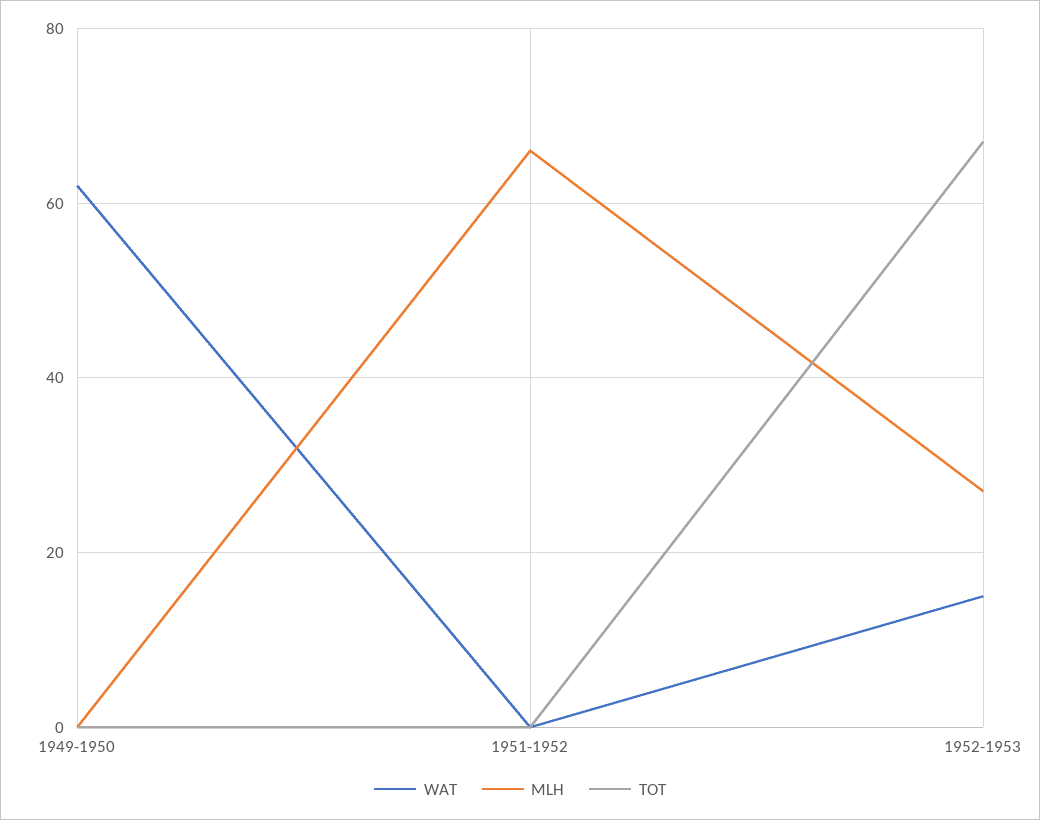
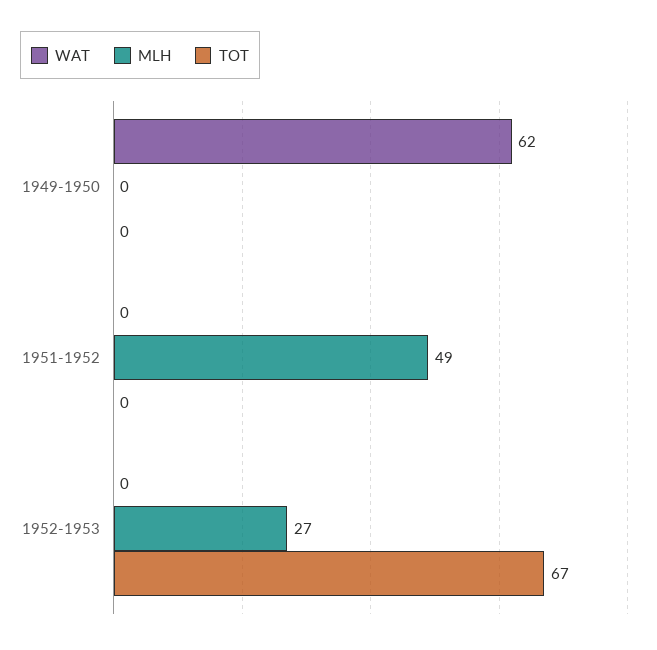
MLH, 1951-1952: 65 -> 49
WAT, 1952-1953: 15 -> 0

